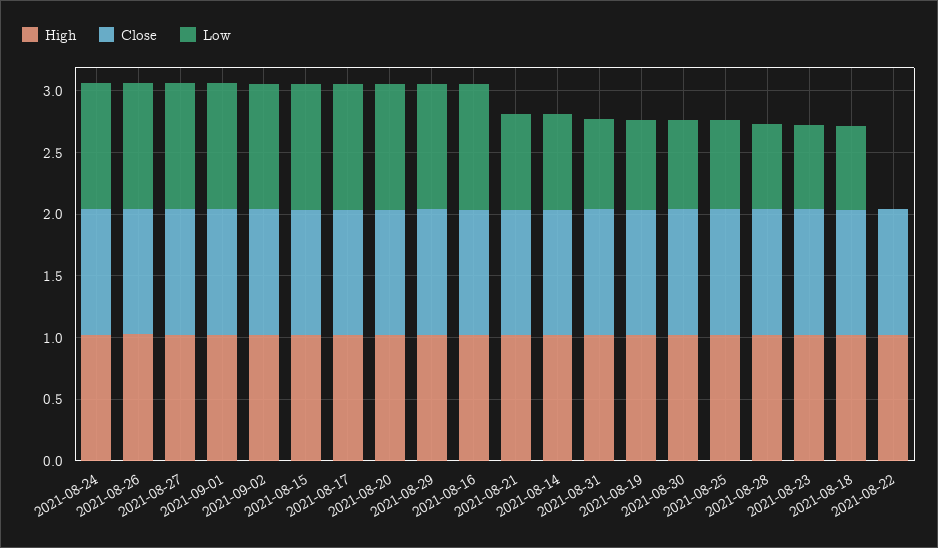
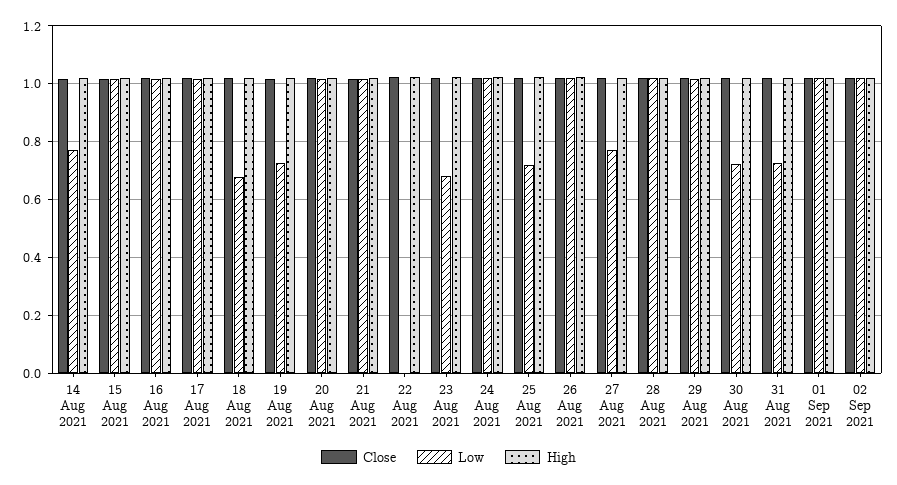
Low, 2021-08-27: 1 -> 0.775
Low, 2021-08-21: 0.8 -> 1.025
Low, 2021-08-28: 0.7 -> 1.025

